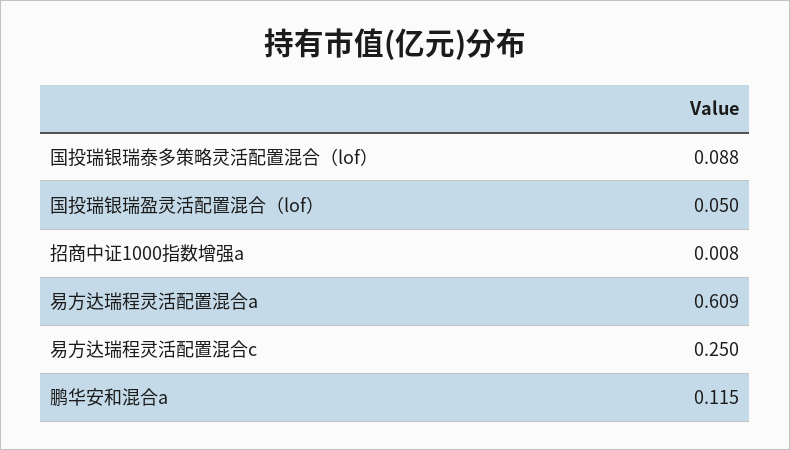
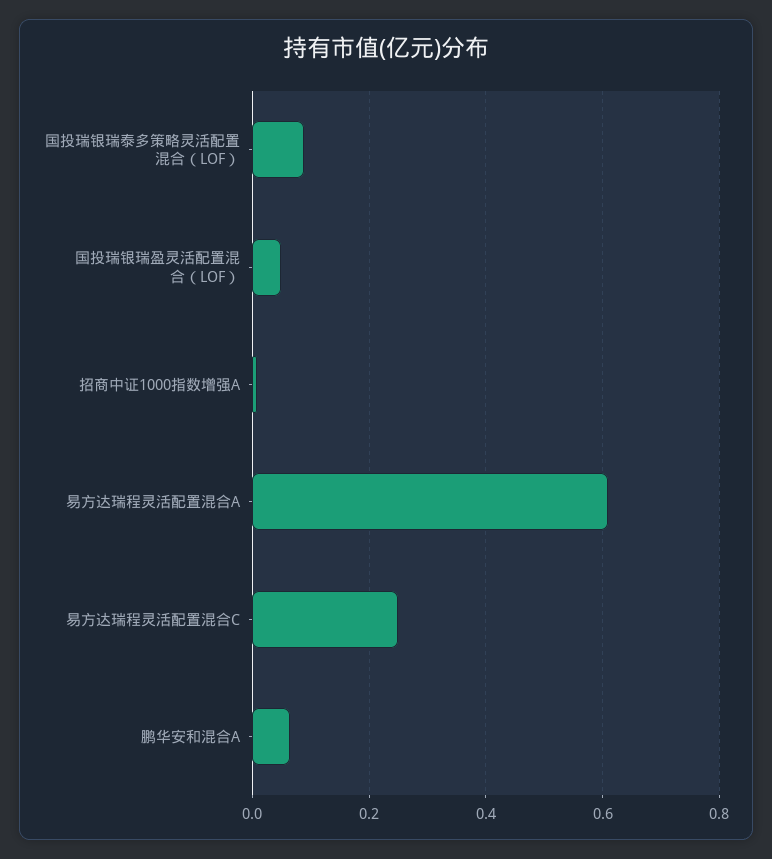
鹏华安和混合a: 0.115 -> 0.06

